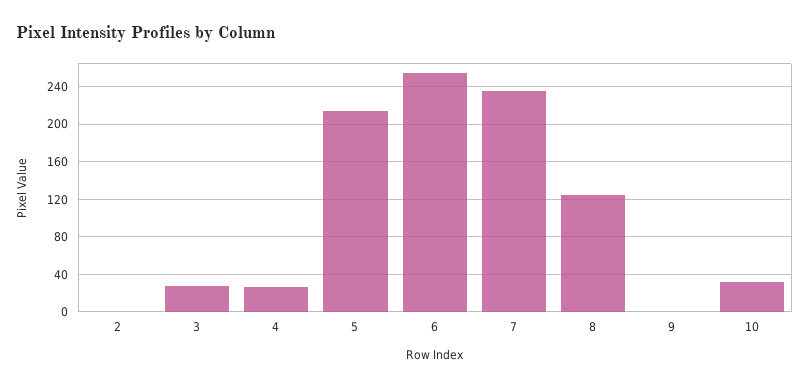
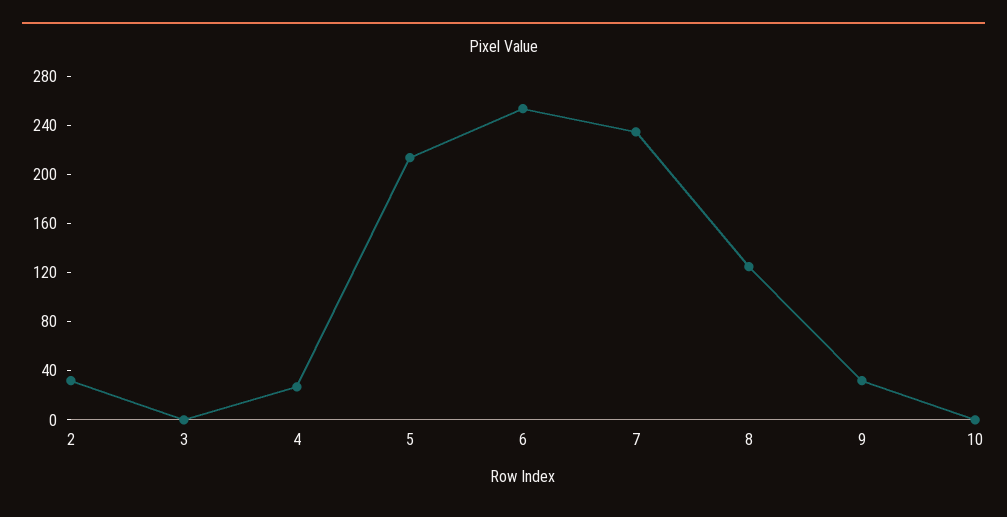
2: 0 -> 30
3: 30 -> 0
9: 0 -> 30
10: 30 -> 0

